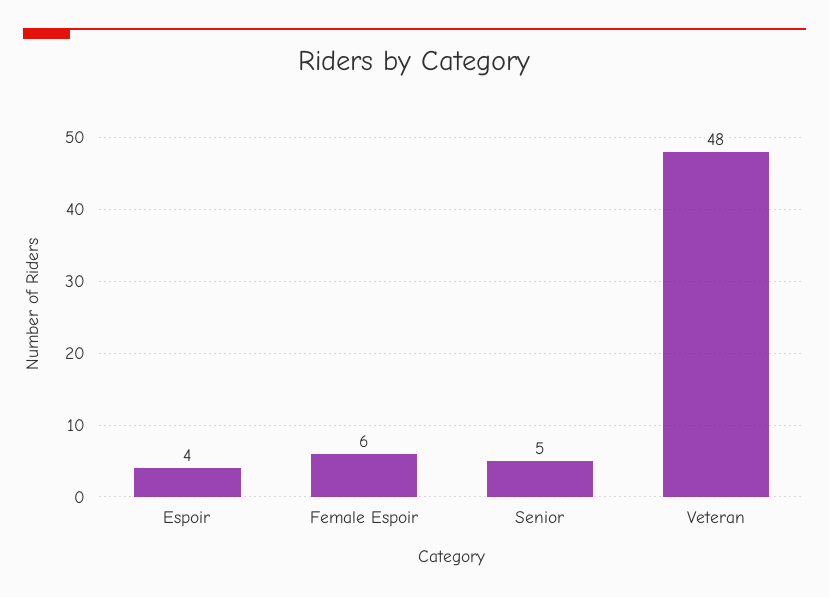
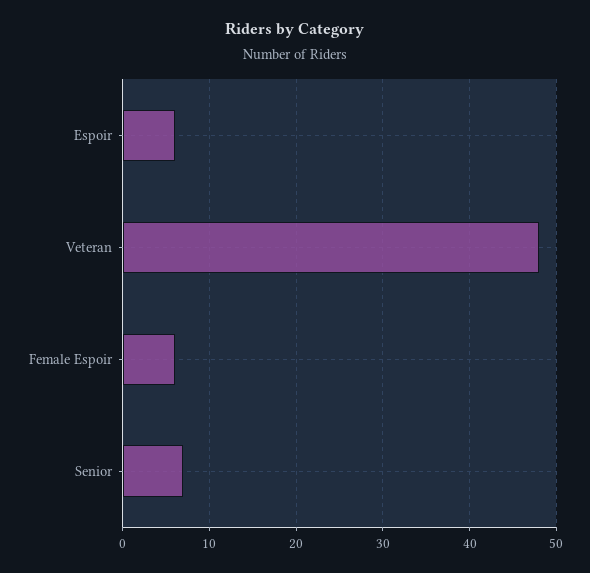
Espoir: 4 -> 6
Senior: 5 -> 7

